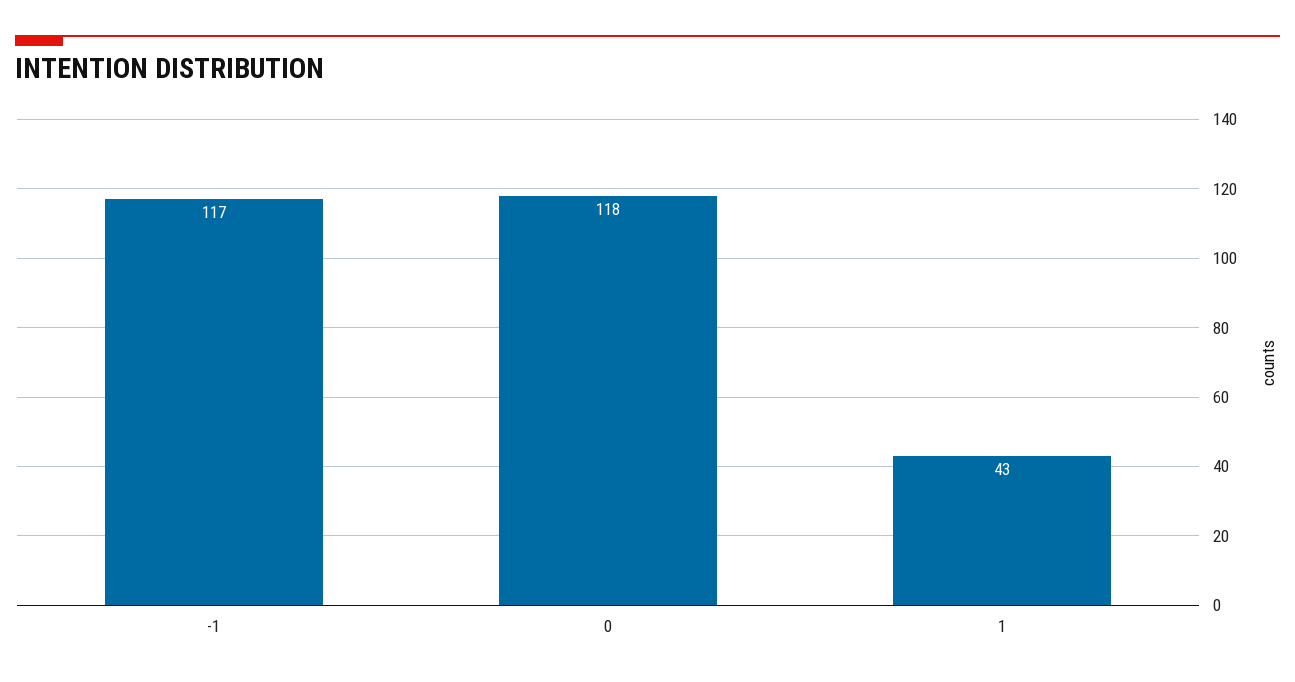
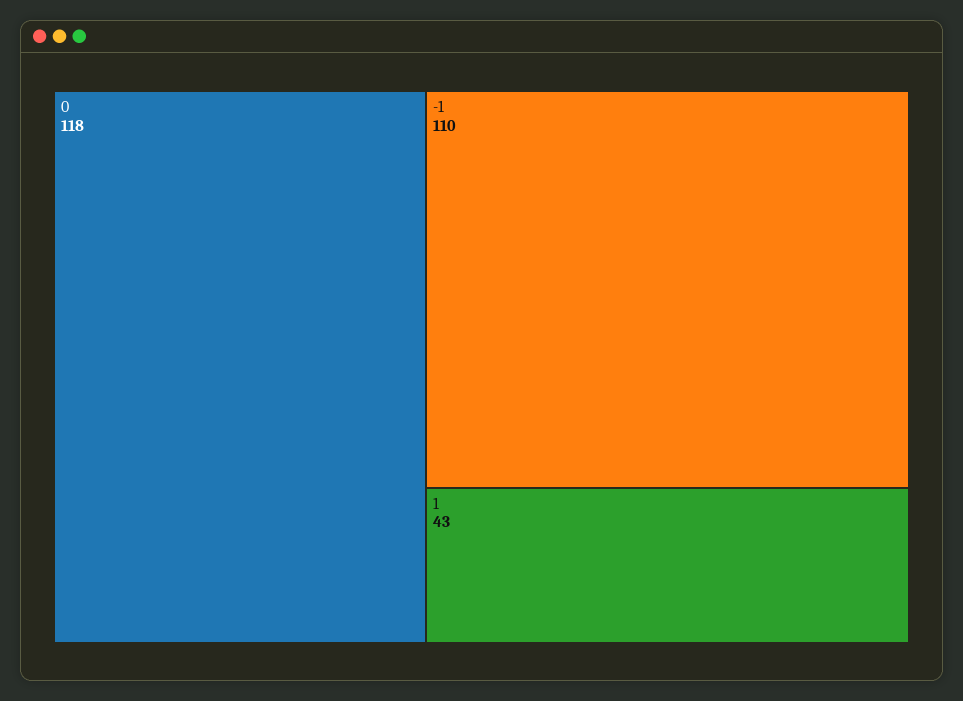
-1: 117 -> 110

